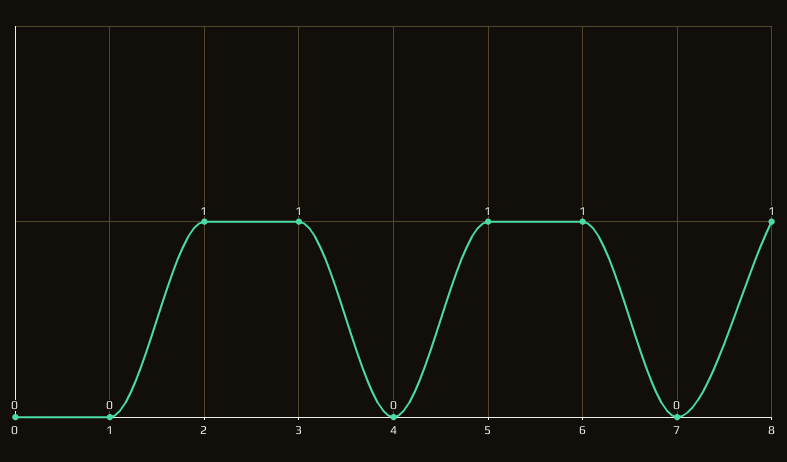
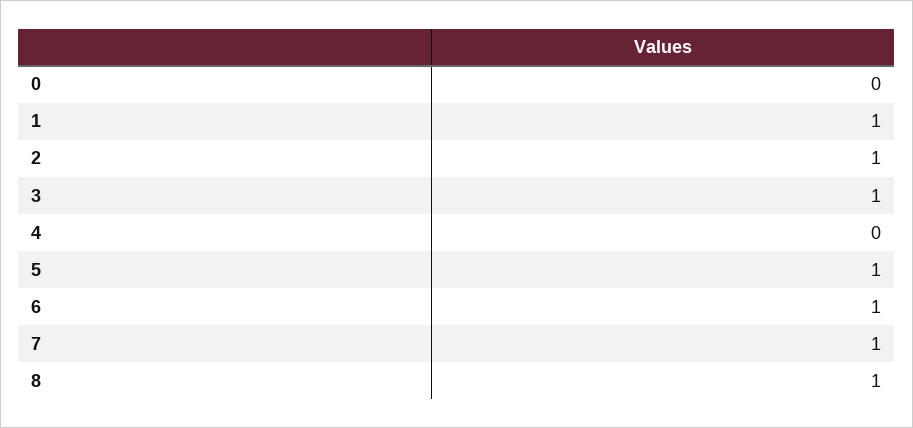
1: 0 -> 1
7: 0 -> 1

